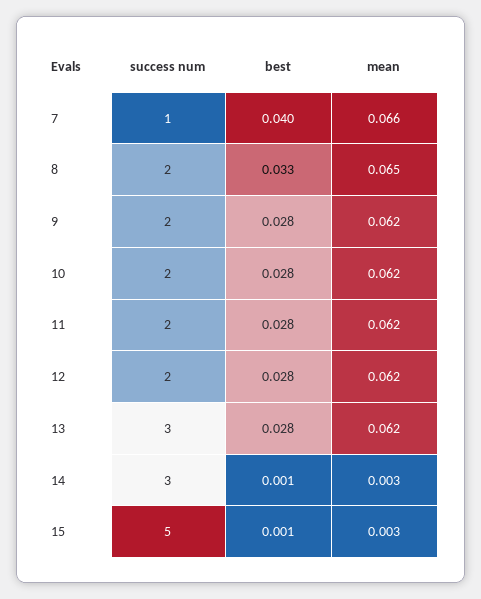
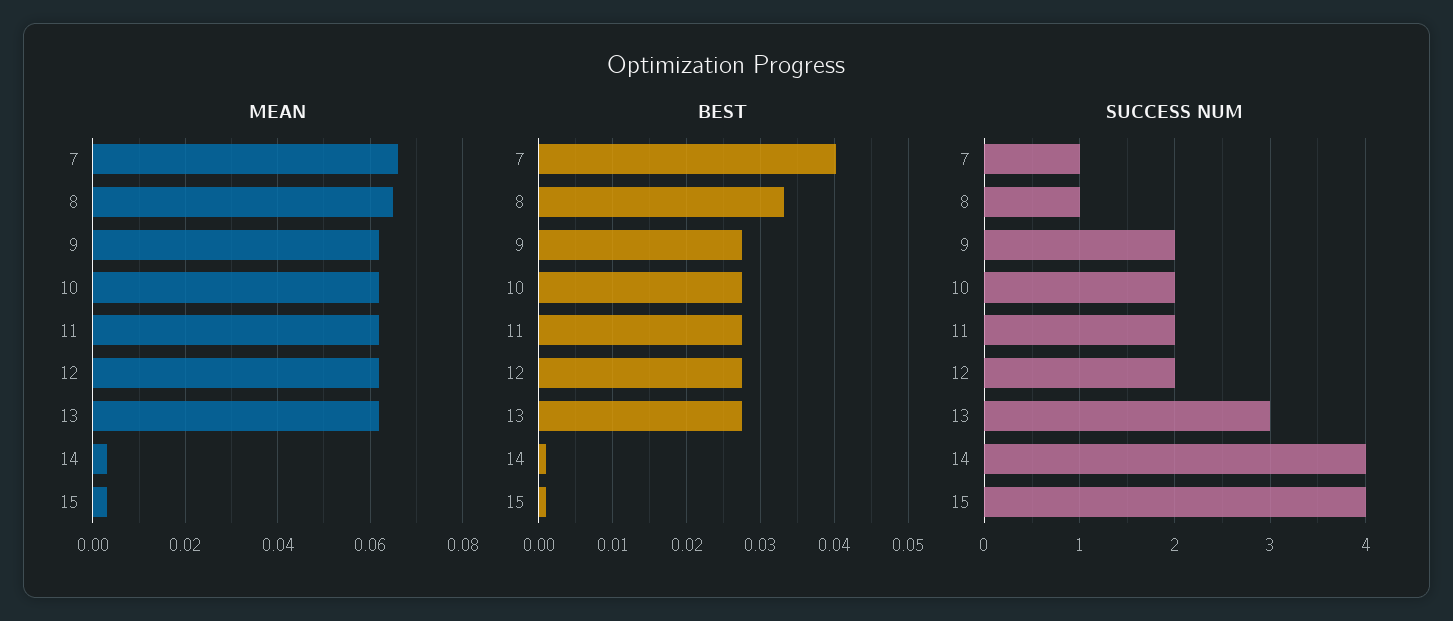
success num, 8: 2 -> 1
success num, 14: 3 -> 4
success num, 15: 5 -> 4

